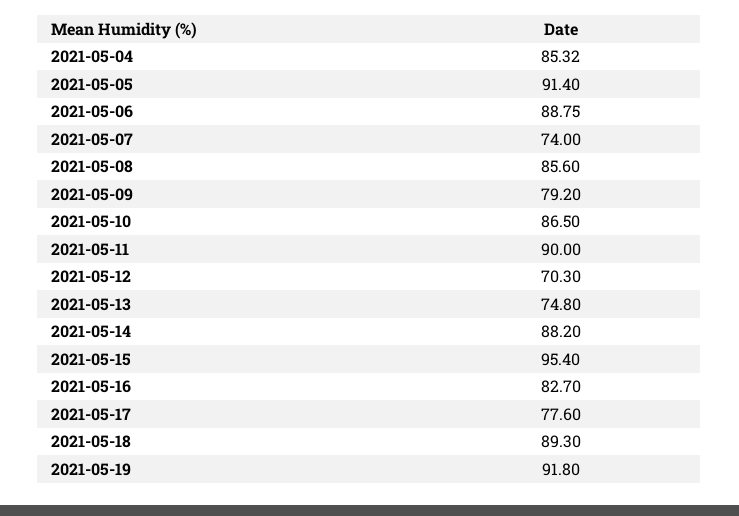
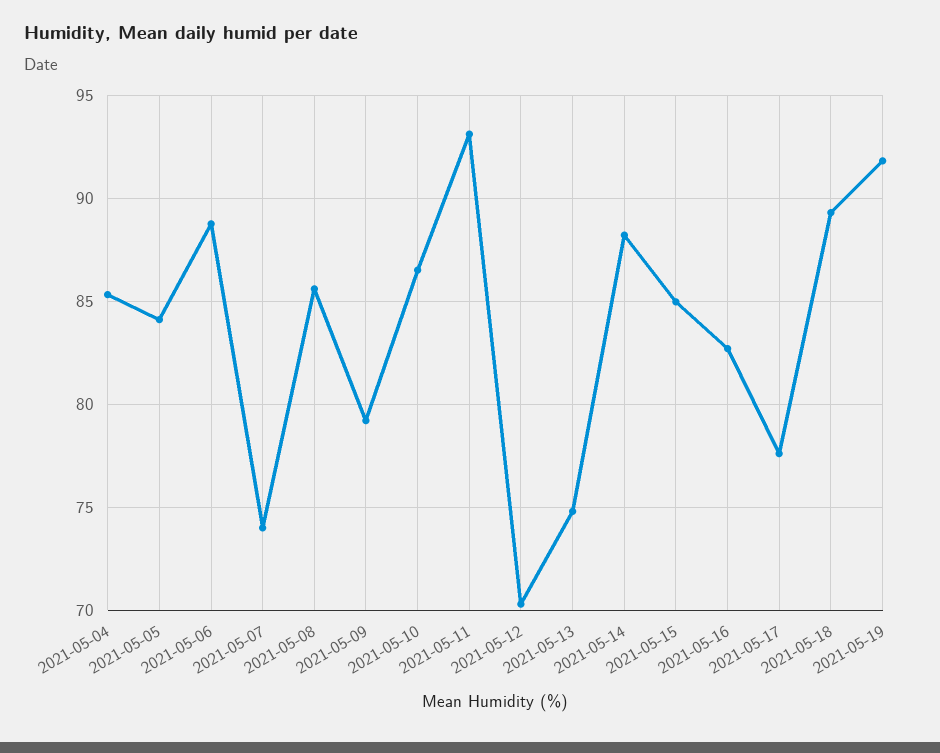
2021-05-05: 91.4 -> 84
2021-05-11: 90 -> 93
2021-05-15: 95.4 -> 85

